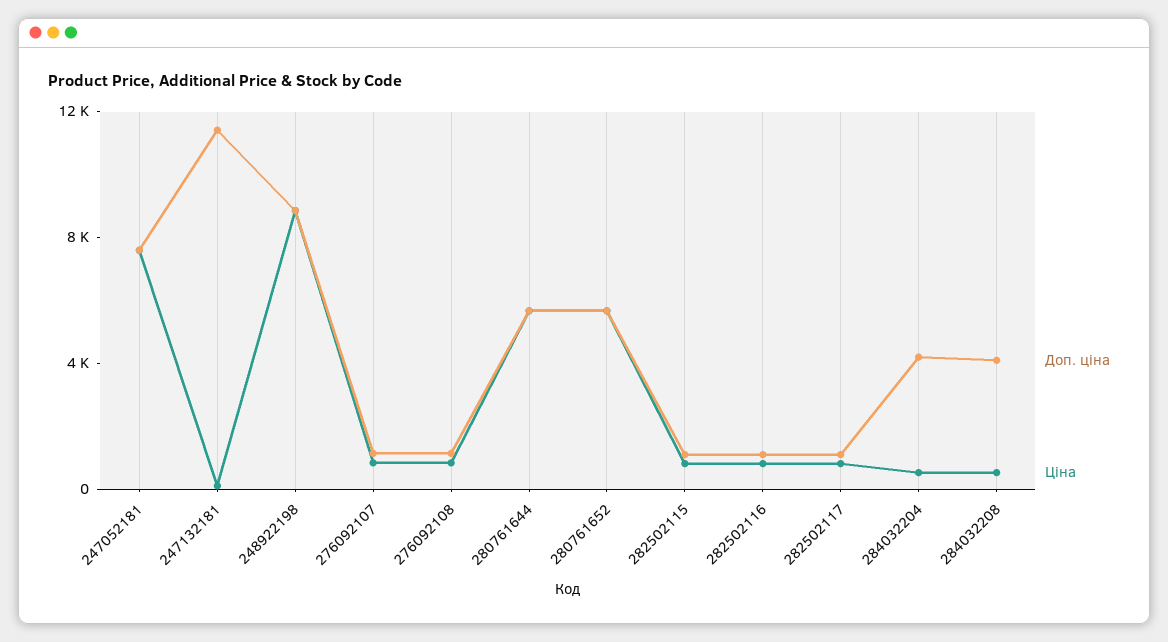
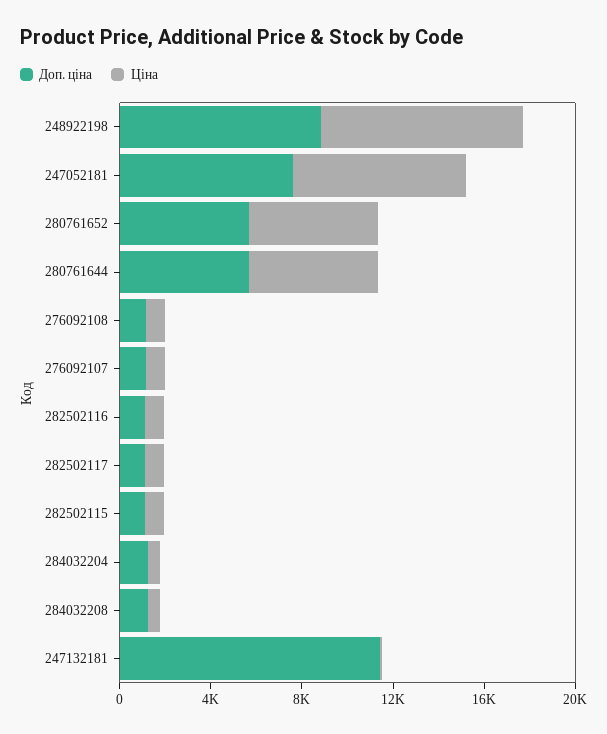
Доп. ціна, 284032204: 4000 -> 1000
Доп. ціна, 284032208: 4000 -> 1000

